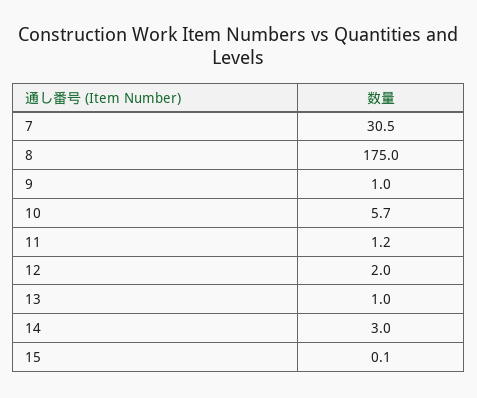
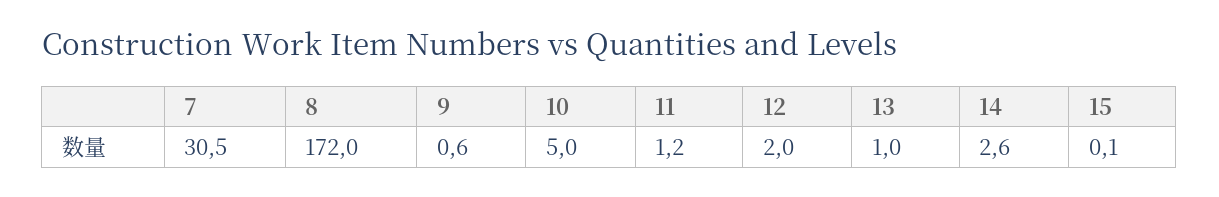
8: 175 -> 172
9: 1 -> 0.6
10: 5.7 -> 5
14: 3 -> 2.6

